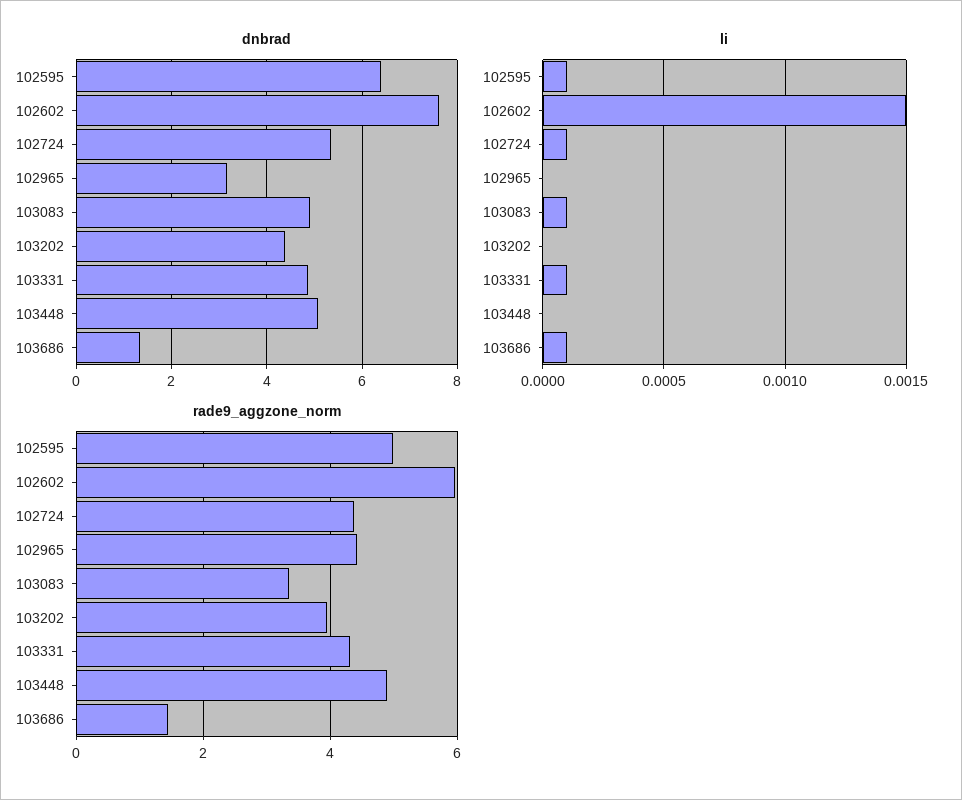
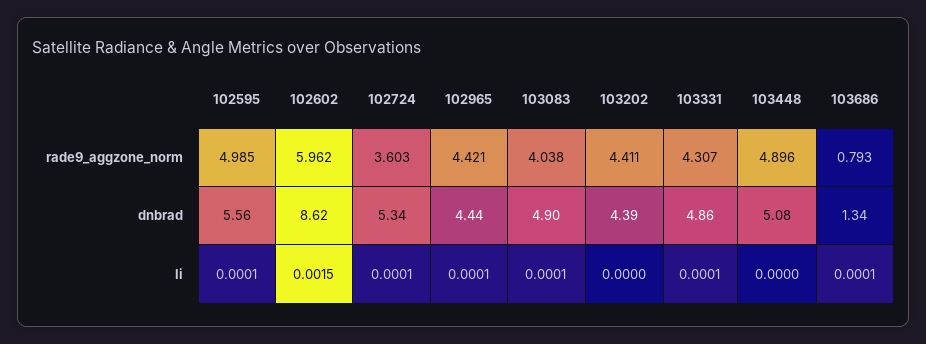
dnbrad, 102595: 6.4 -> 5.56
dnbrad, 102602: 7.6 -> 8.62
dnbrad, 102965: 3.2 -> 4.44
li, 102965: 0 -> 0.0001
rade9_aggzone_norm, 102724: 4.4 -> 3.603
rade9_aggzone_norm, 103083: 3.4 -> 4.038
rade9_aggzone_norm, 103202: 4 -> 4.411
rade9_aggzone_norm, 103686: 1.4 -> 0.793

